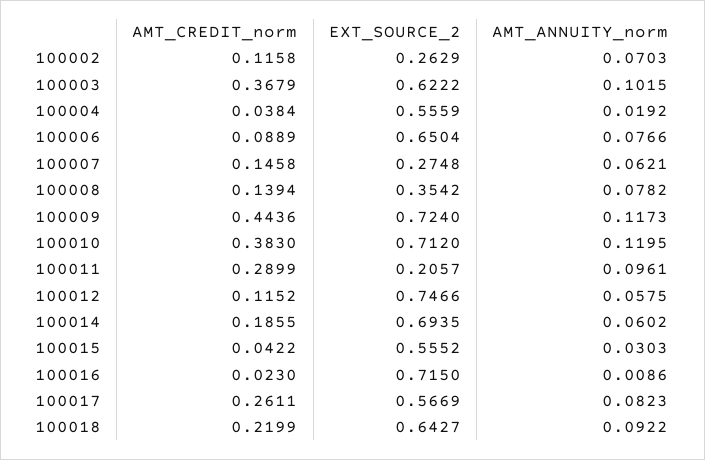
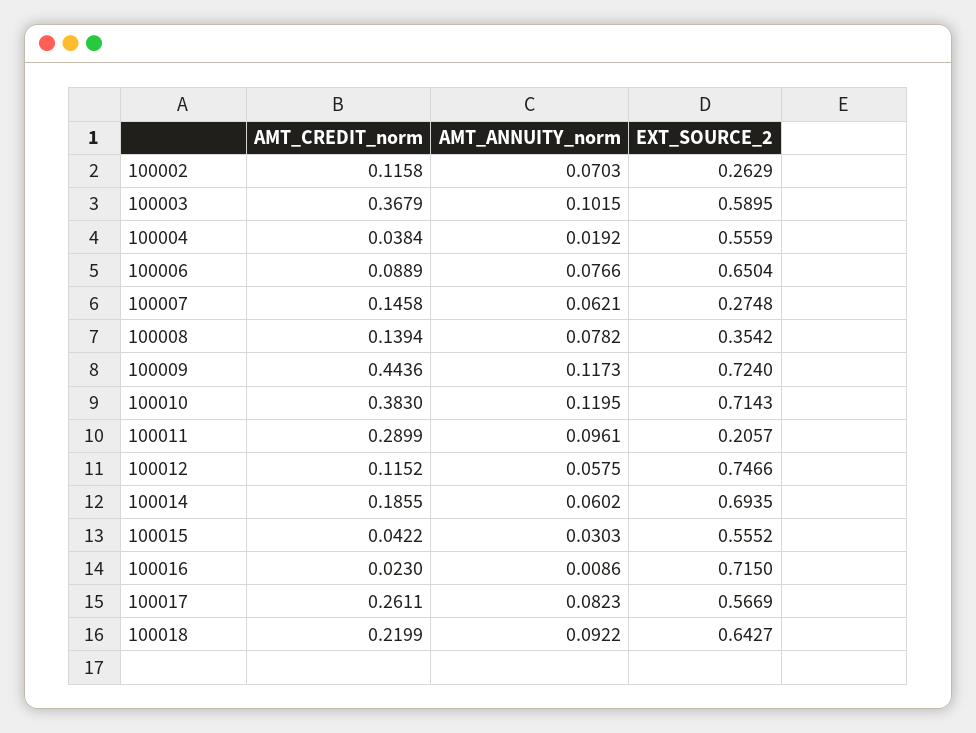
EXT_SOURCE_2, 100003: 0.6222 -> 0.5895
EXT_SOURCE_2, 100010: 0.712 -> 0.7143

